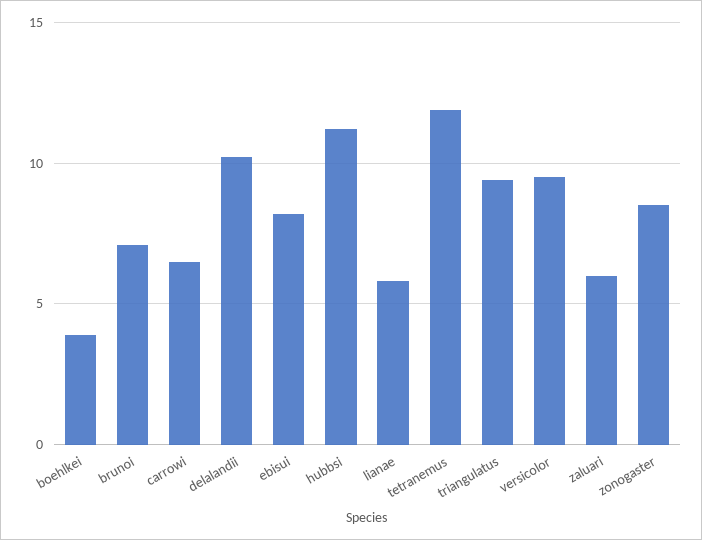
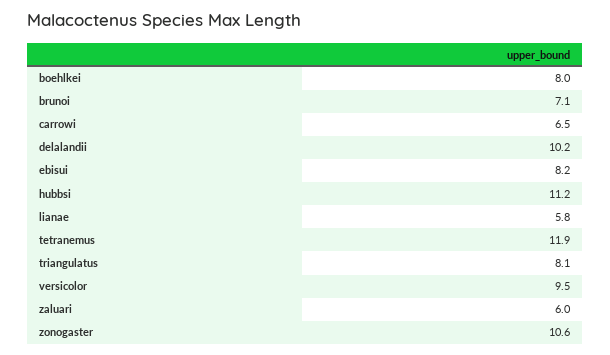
boehlkei: 4 -> 8
triangulatus: 9.5 -> 8.1
zonogaster: 8.5 -> 10.6

